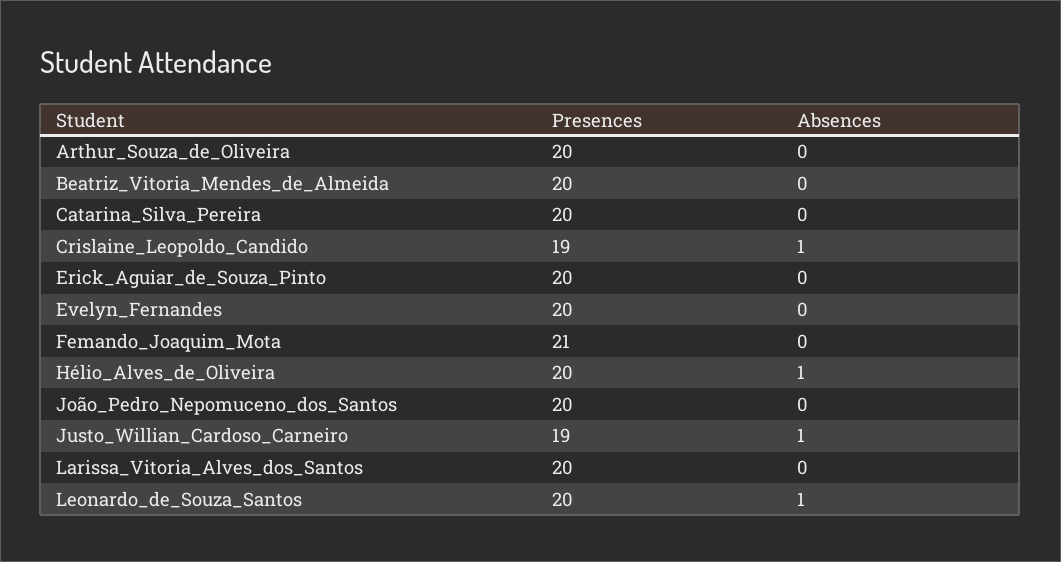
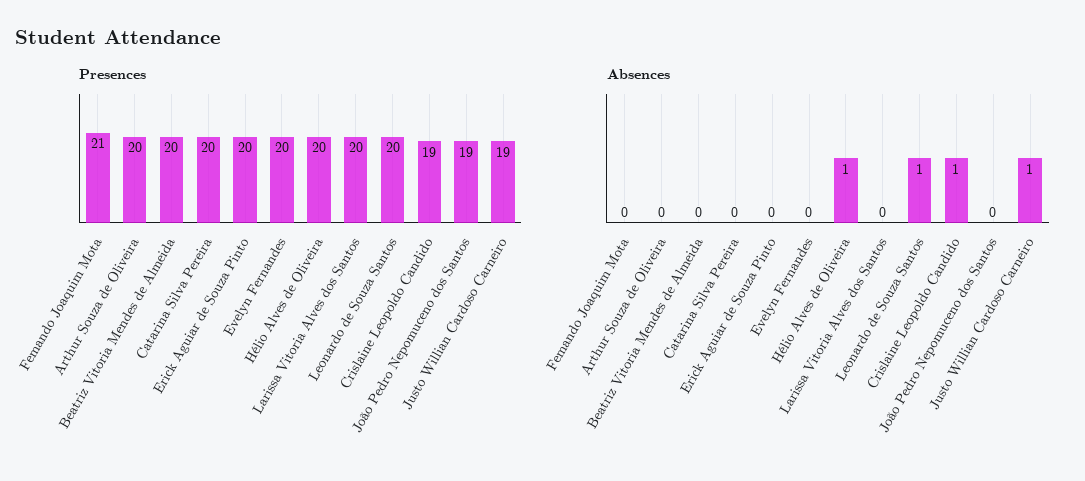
Presences, João_Pedro_Nepomuceno_dos_Santos: 20 -> 19

